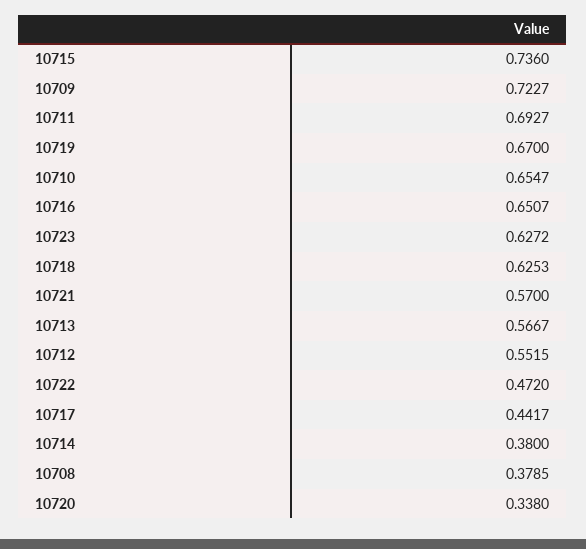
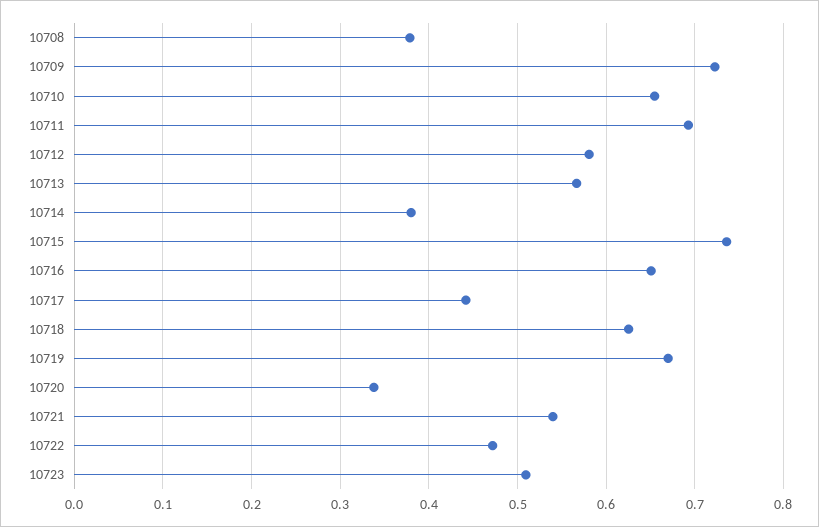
10723: 0.6272 -> 0.51
10721: 0.57 -> 0.54
10712: 0.5515 -> 0.58

